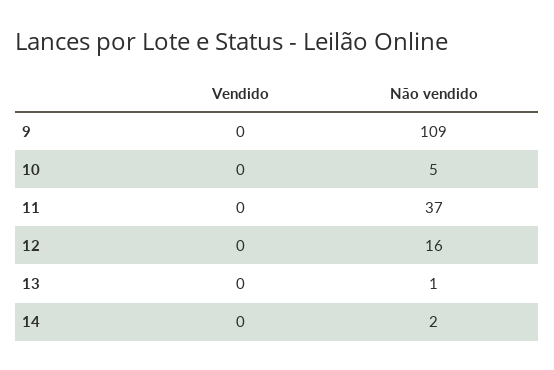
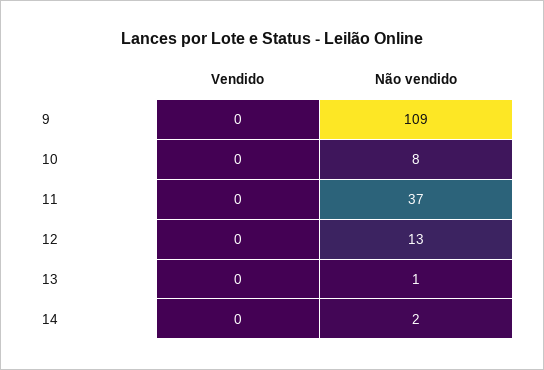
Não vendido, 10: 5 -> 8
Não vendido, 12: 16 -> 13

